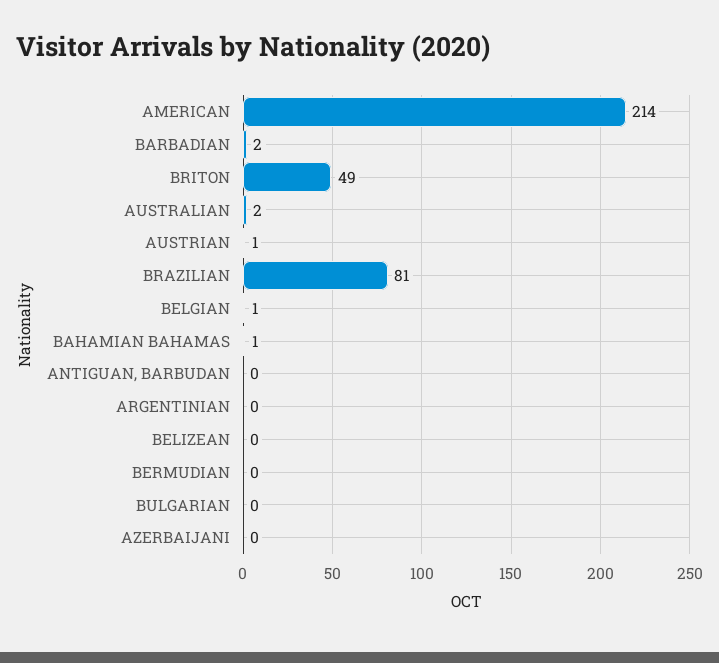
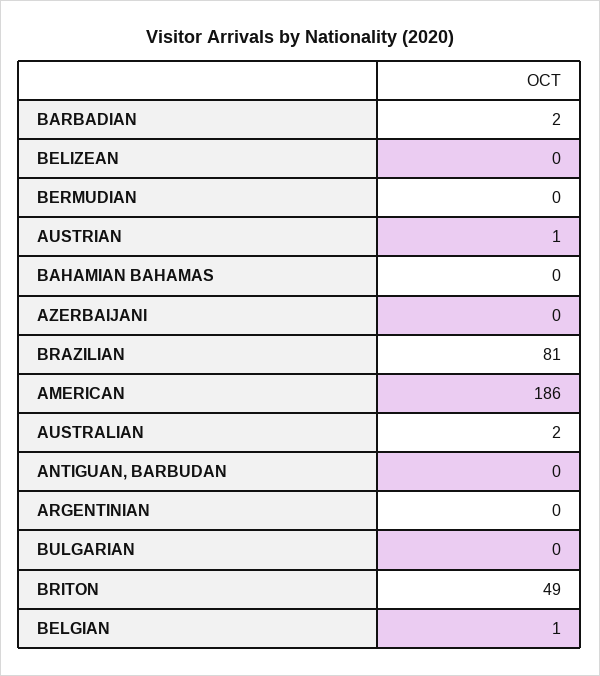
AMERICAN: 214 -> 186
BAHAMIAN BAHAMAS: 1 -> 0

